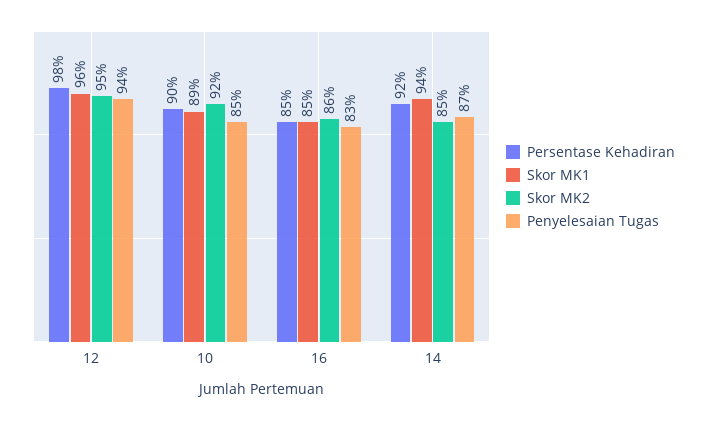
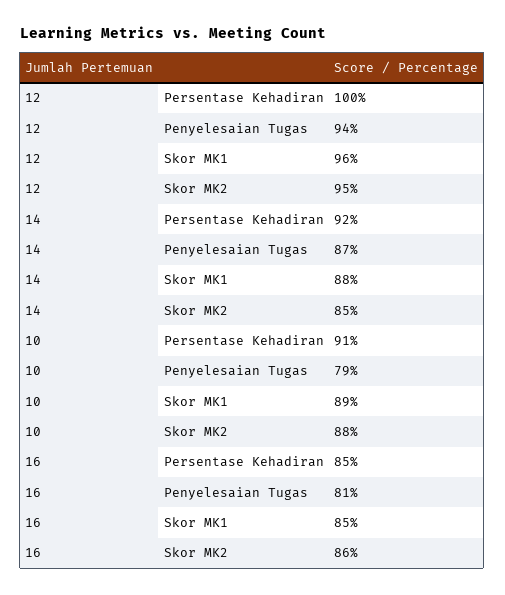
Persentase Kehadiran, 12: 98 -> 100
Persentase Kehadiran, 10: 90 -> 91
Skor MK2, 10: 92 -> 88
Penyelesaian Tugas, 10: 85 -> 79
Penyelesaian Tugas, 16: 83 -> 81
Skor MK1, 14: 94 -> 88

